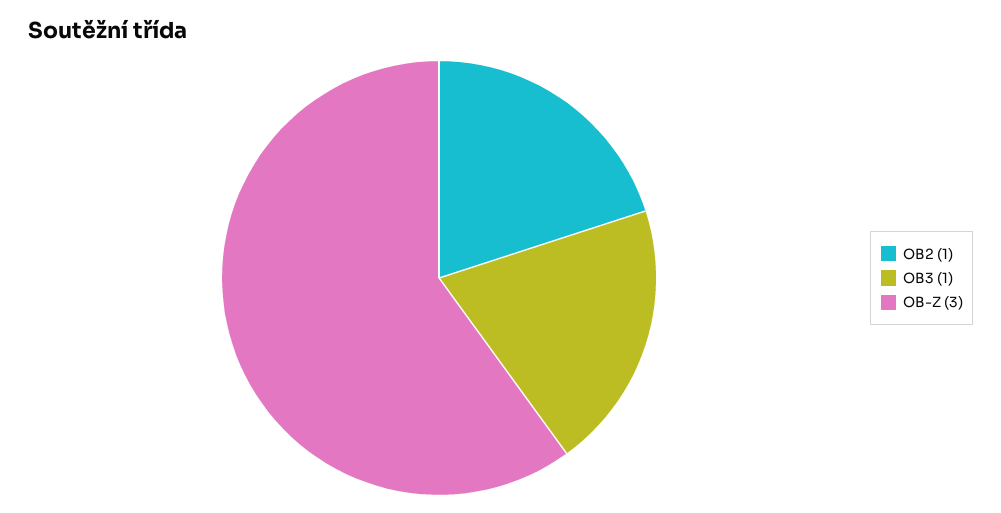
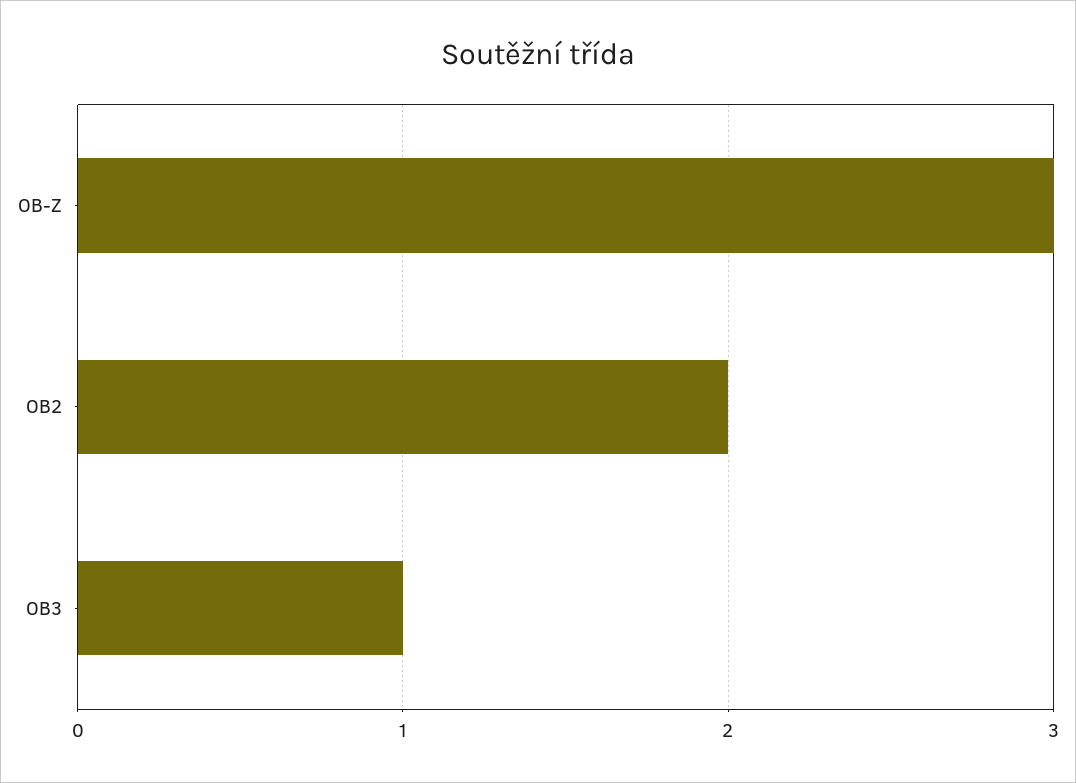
OB2: 1 -> 2

